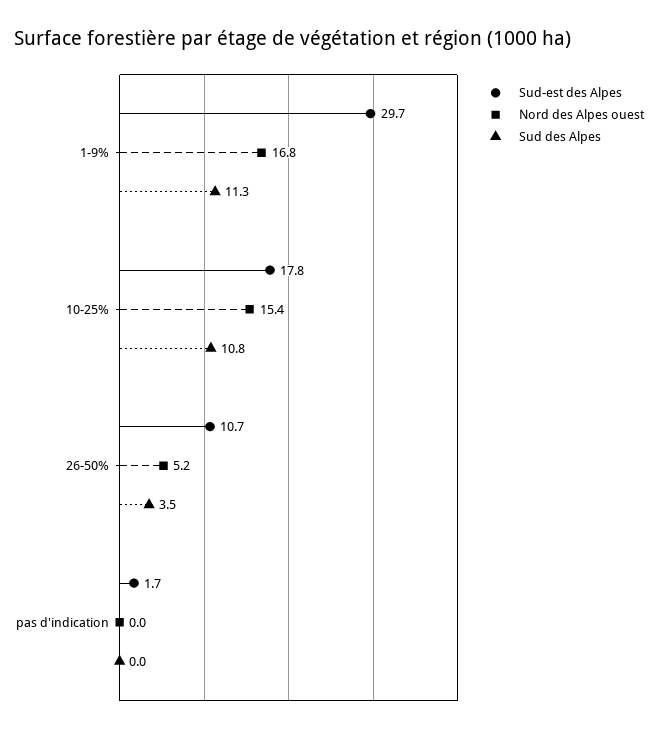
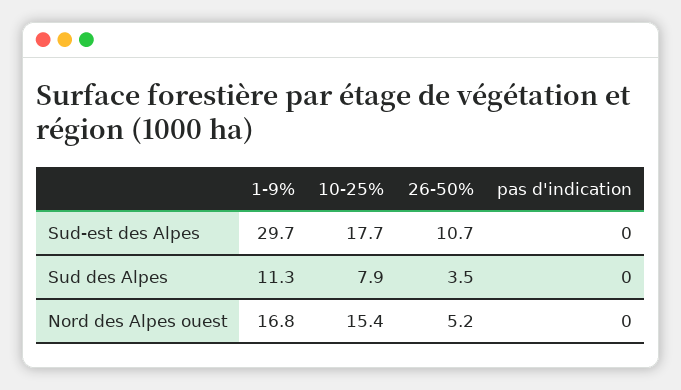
Sud-est des Alpes, 10-25%: 17.8 -> 17.7
Sud des Alpes, 10-25%: 10.8 -> 7.9
Sud-est des Alpes, pas d'indication: 1.7 -> 0

